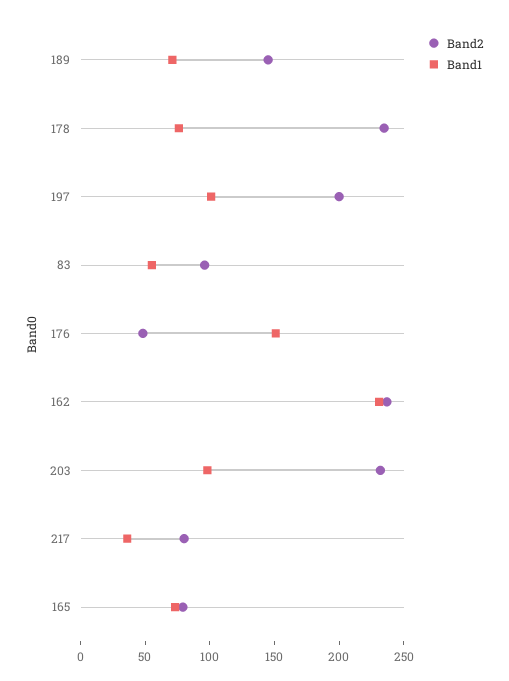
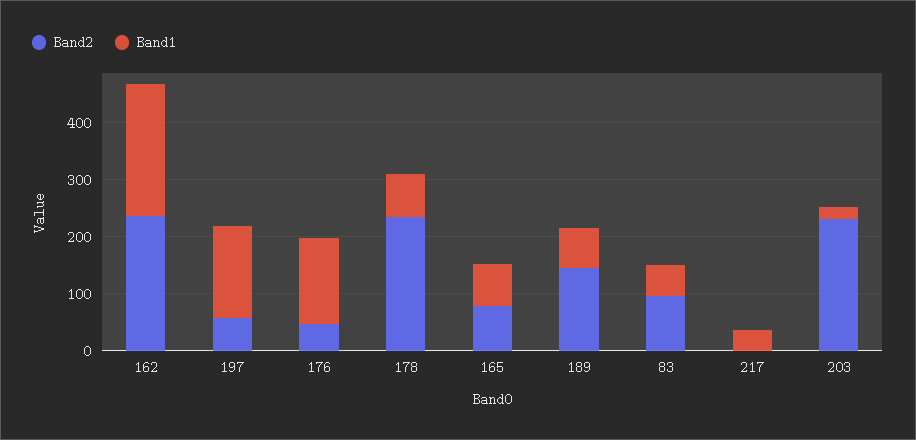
Band2, 197: 200 -> 60
Band1, 197: 100 -> 160
Band1, 203: 100 -> 20
Band2, 217: 80 -> 0

